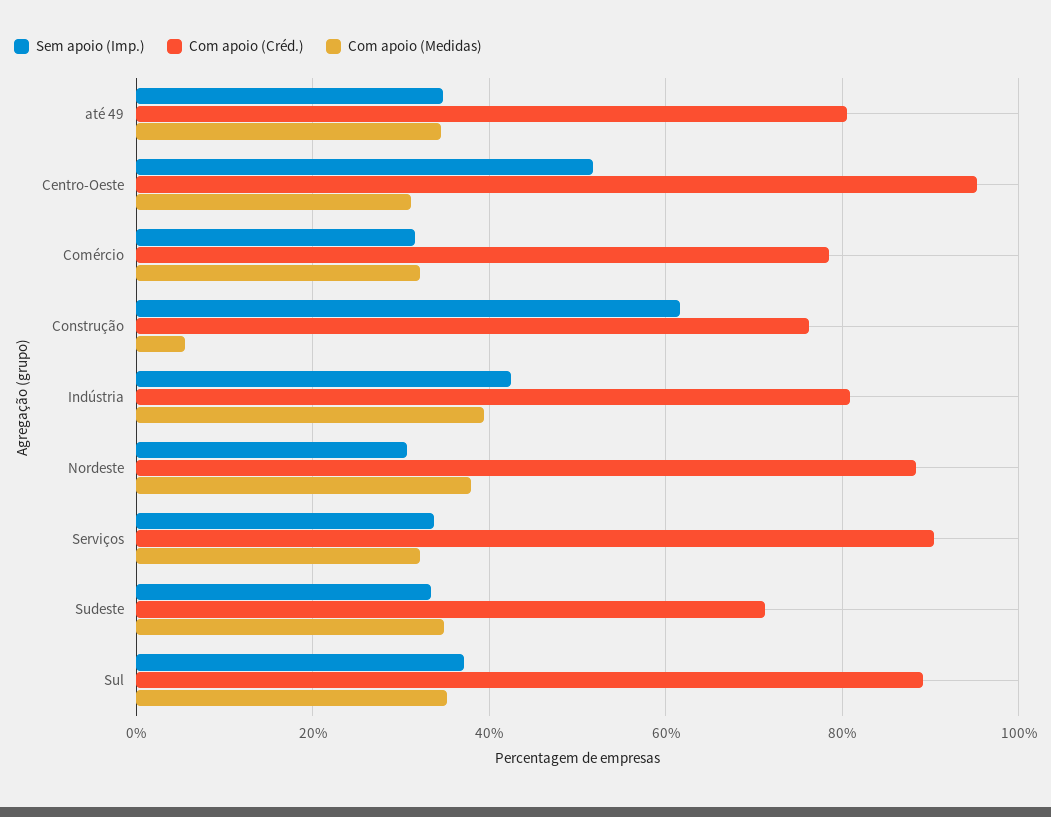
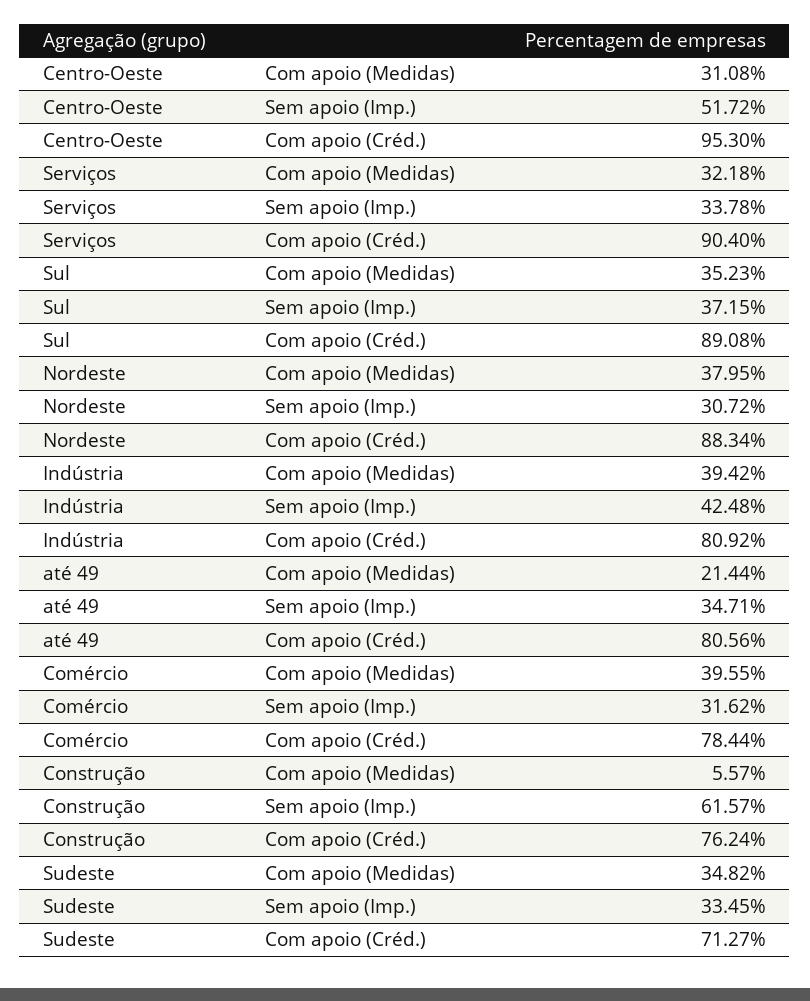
Com apoio (Medidas), até 49: 34 -> 21.44
Com apoio (Medidas), Comércio: 32 -> 39.55

